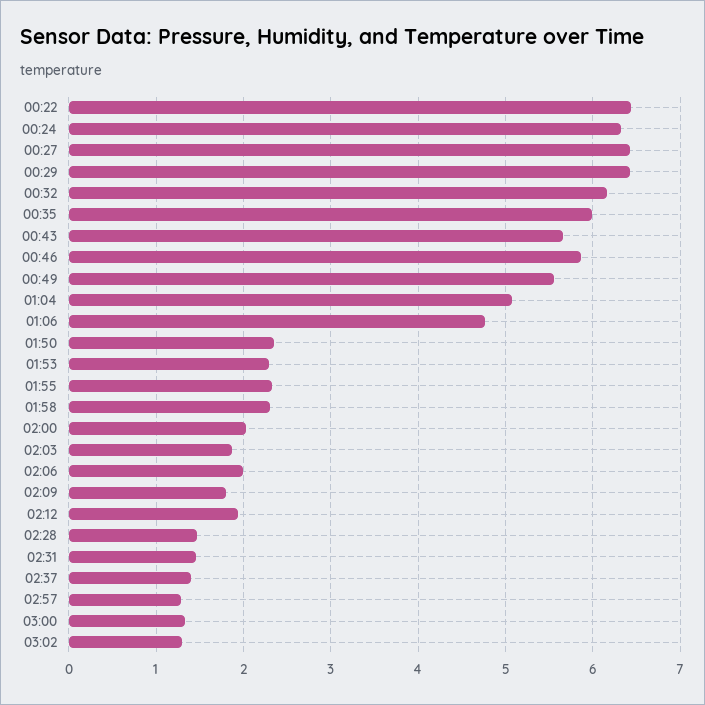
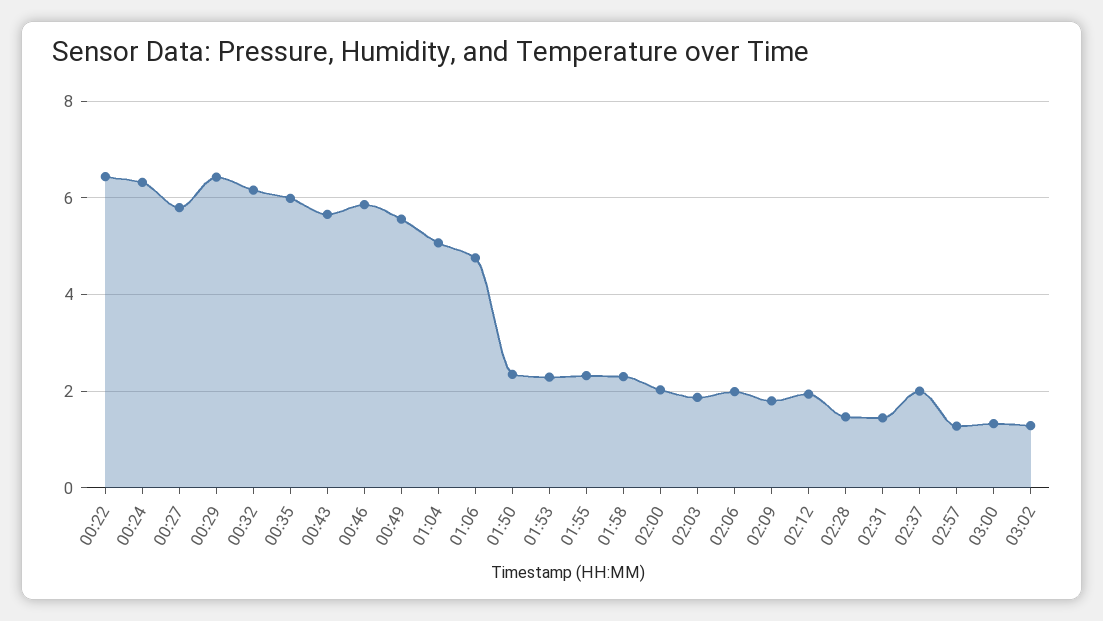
00:27: 6.4 -> 5.8
02:37: 1.4 -> 2

